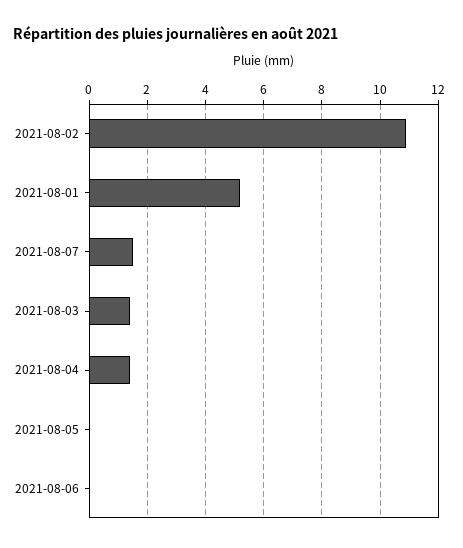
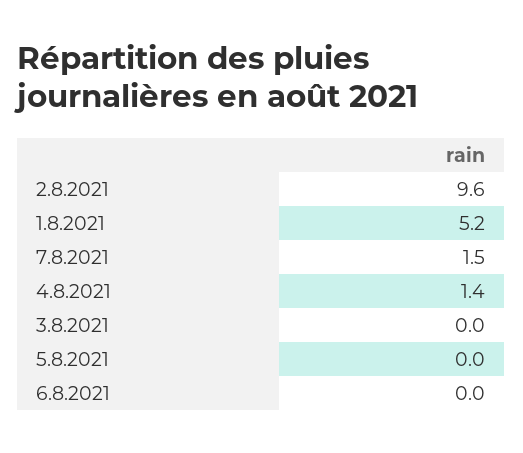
2021-08-02: 11 -> 9.6
2021-08-03: 1.5 -> 0

